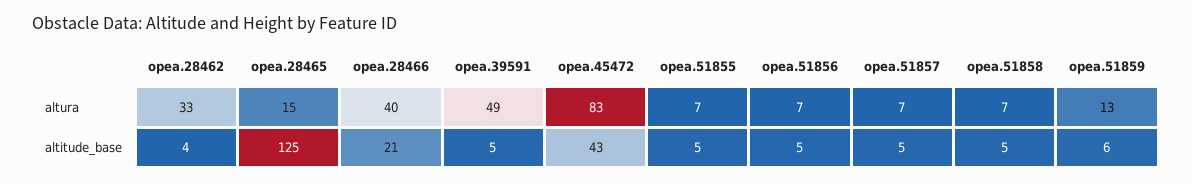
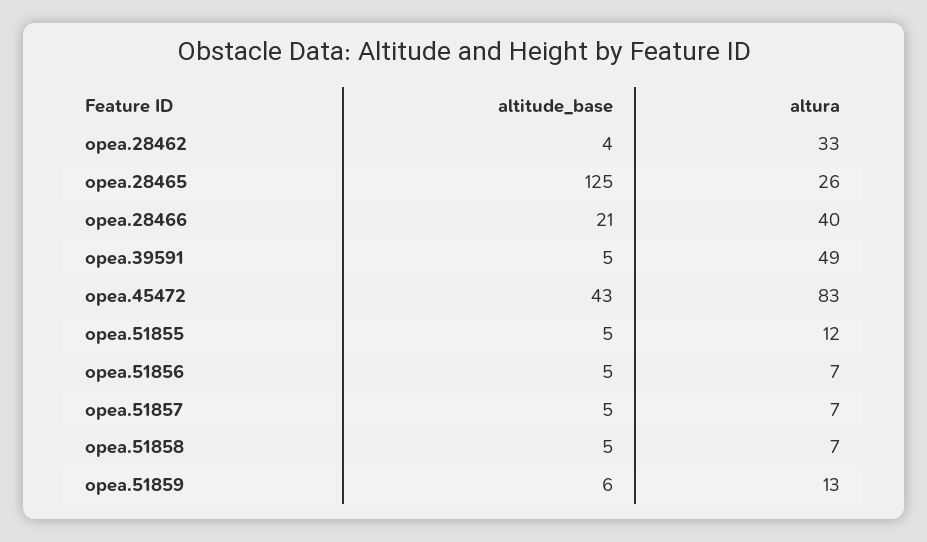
opea.28465, altura: 15 -> 26
opea.51855, altura: 7 -> 12

